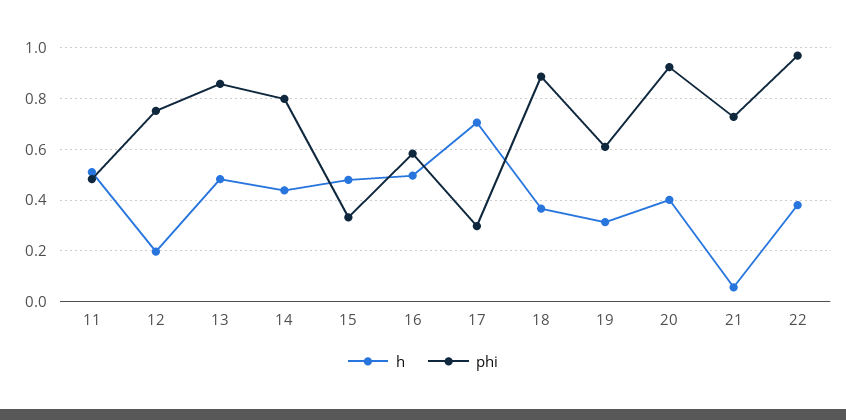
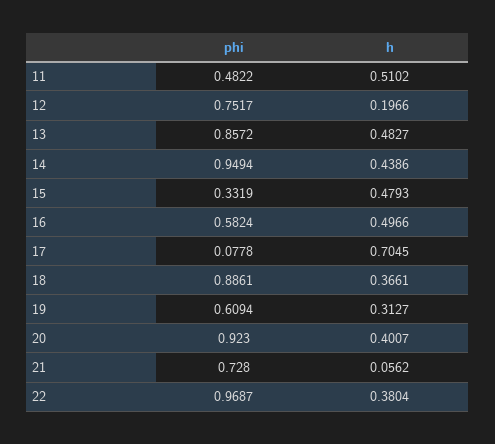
phi, 14: 0.8 -> 0.9494
phi, 17: 0.3 -> 0.0778

